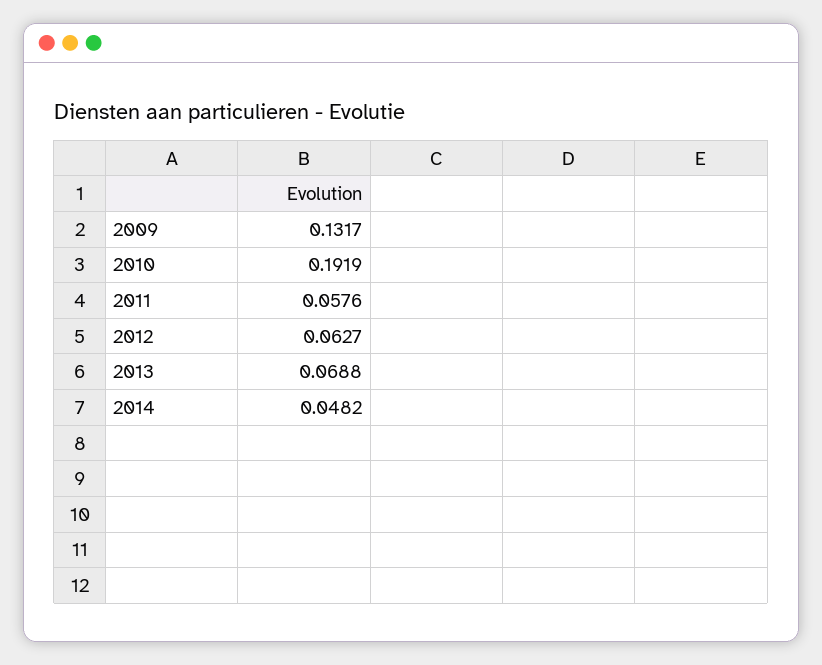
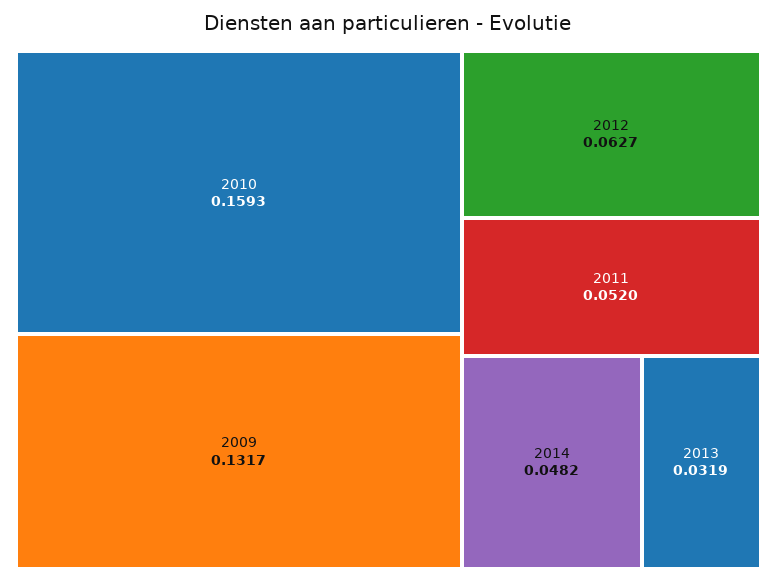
2010: 0.1919 -> 0.1593
2011: 0.0576 -> 0.052
2013: 0.0688 -> 0.0319

